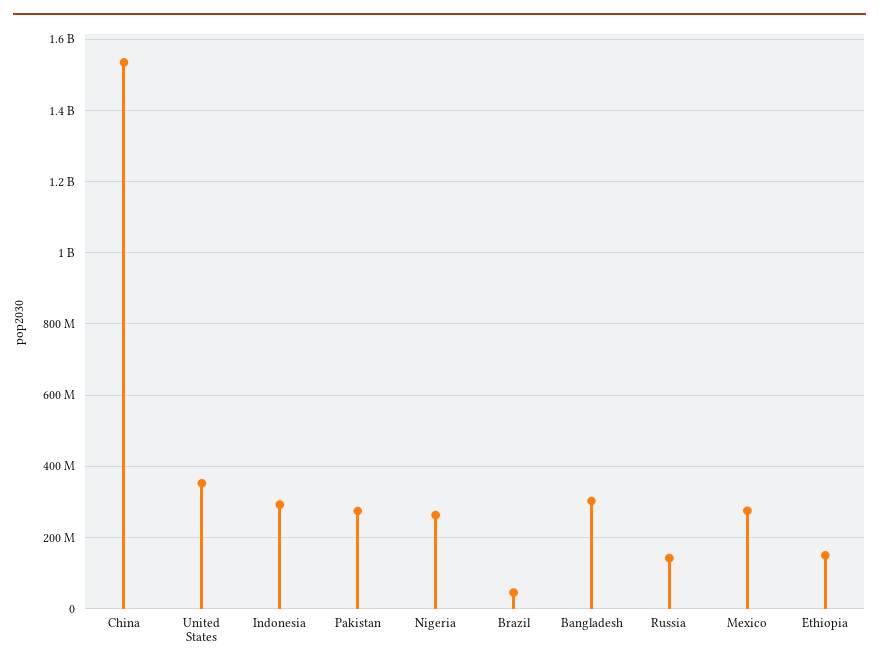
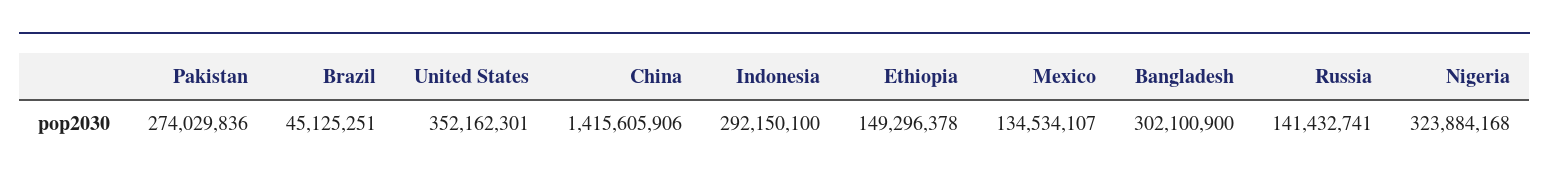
China: 1540000000 -> 1415605906
Nigeria: 260000000 -> 323884168
Mexico: 280000000 -> 134534107

